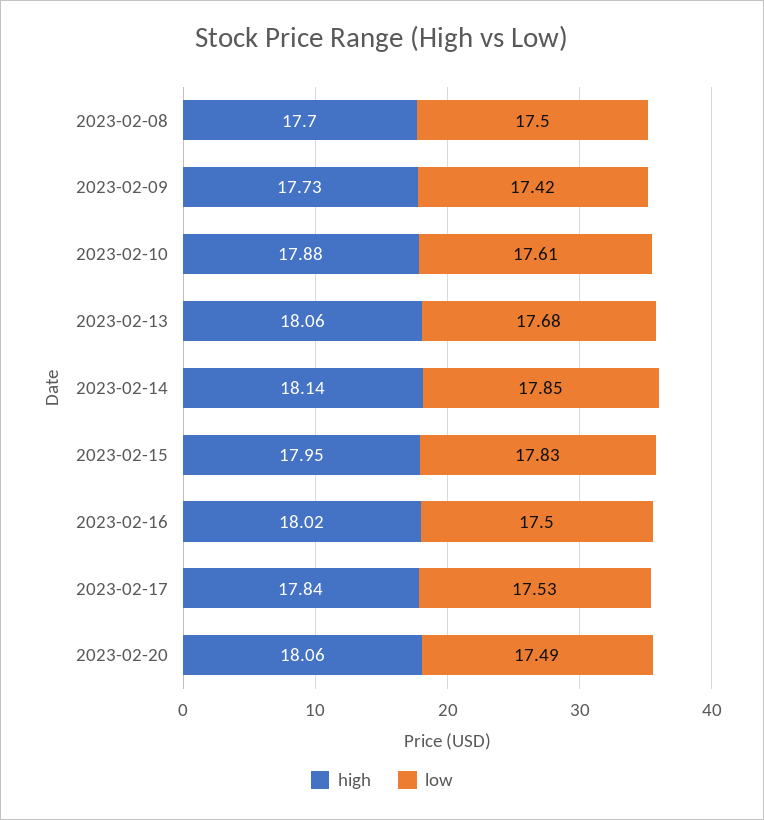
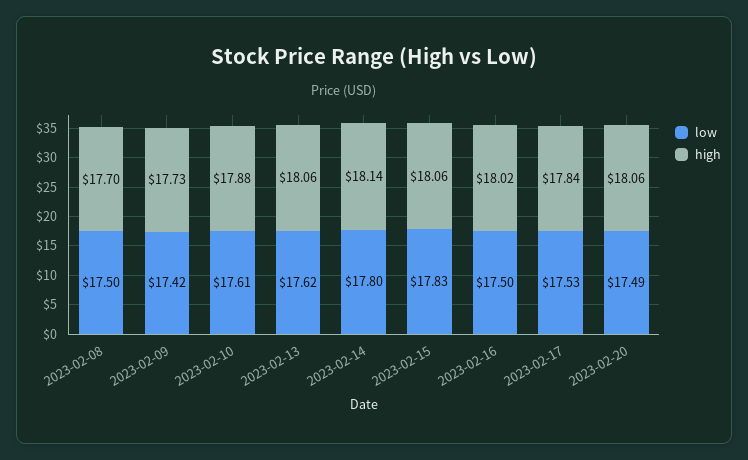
low, 2023-02-13: 17.68 -> 17.62
low, 2023-02-14: 17.85 -> 17.8
high, 2023-02-15: 17.95 -> 18.06

